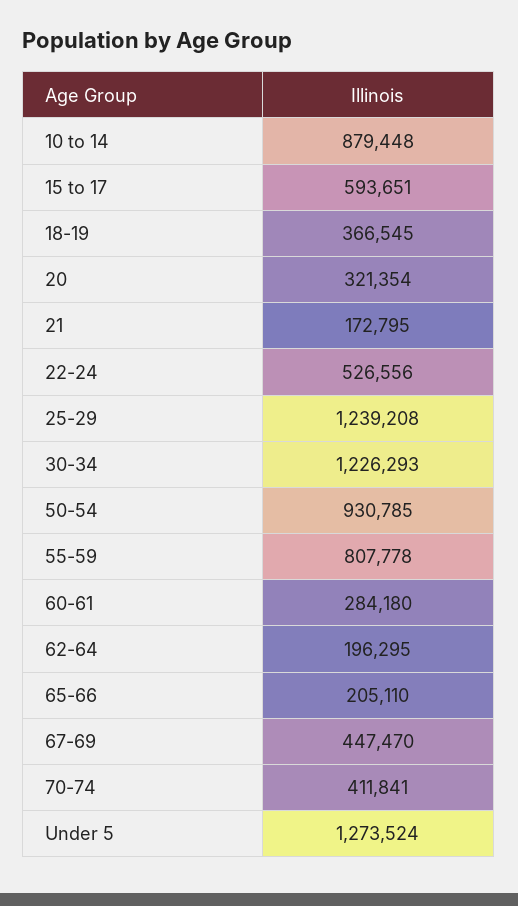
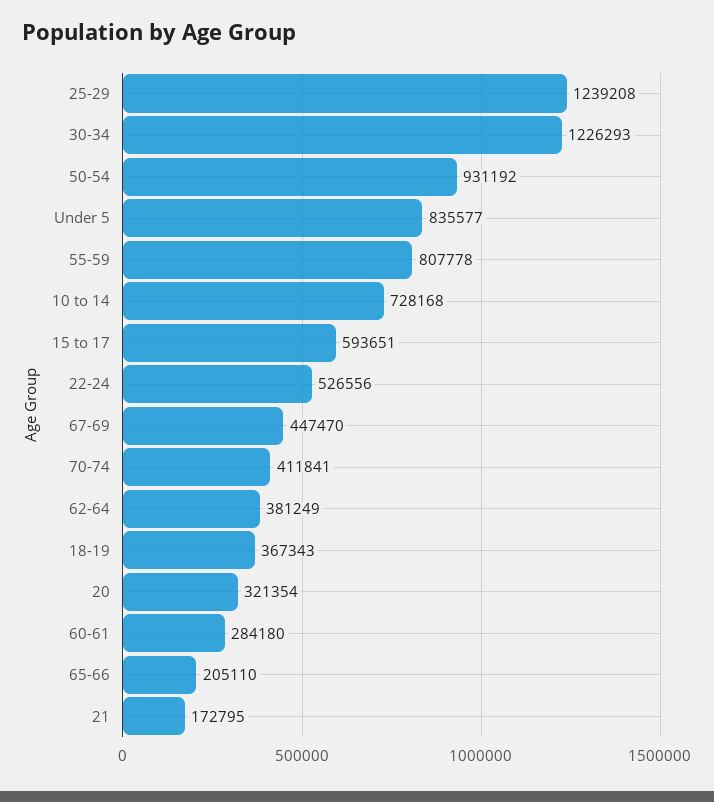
10 to 14: 879448 -> 728168
18-19: 366545 -> 367343
50-54: 930785 -> 931192
62-64: 196295 -> 381249
Under 5: 1273524 -> 835577

